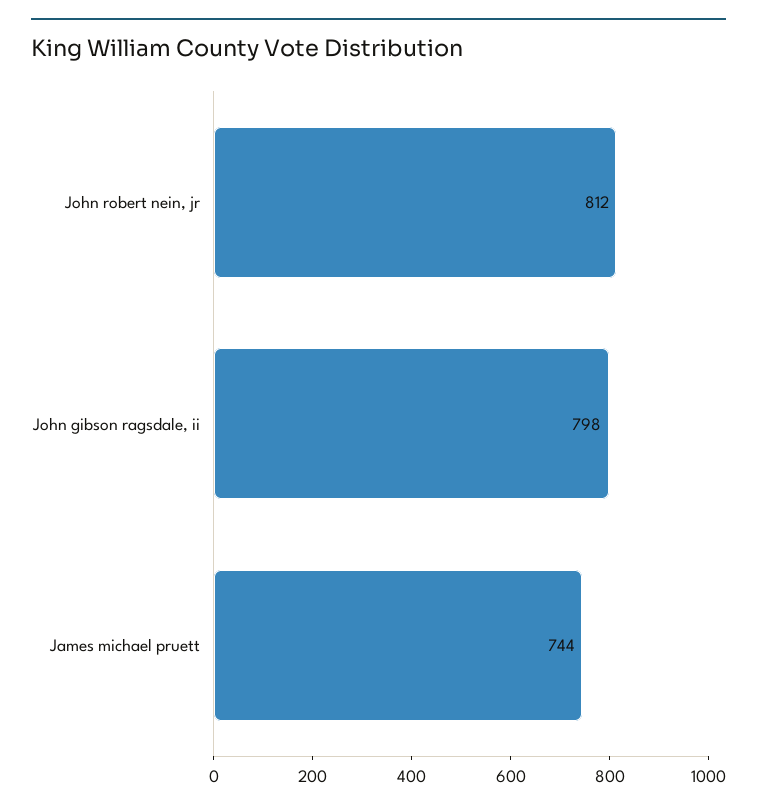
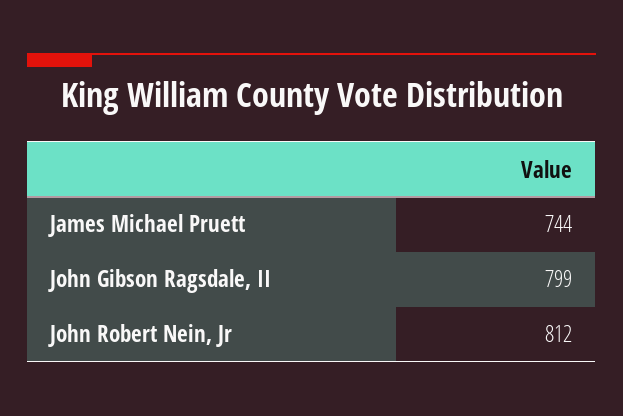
John gibson ragsdale, ii: 798 -> 799

